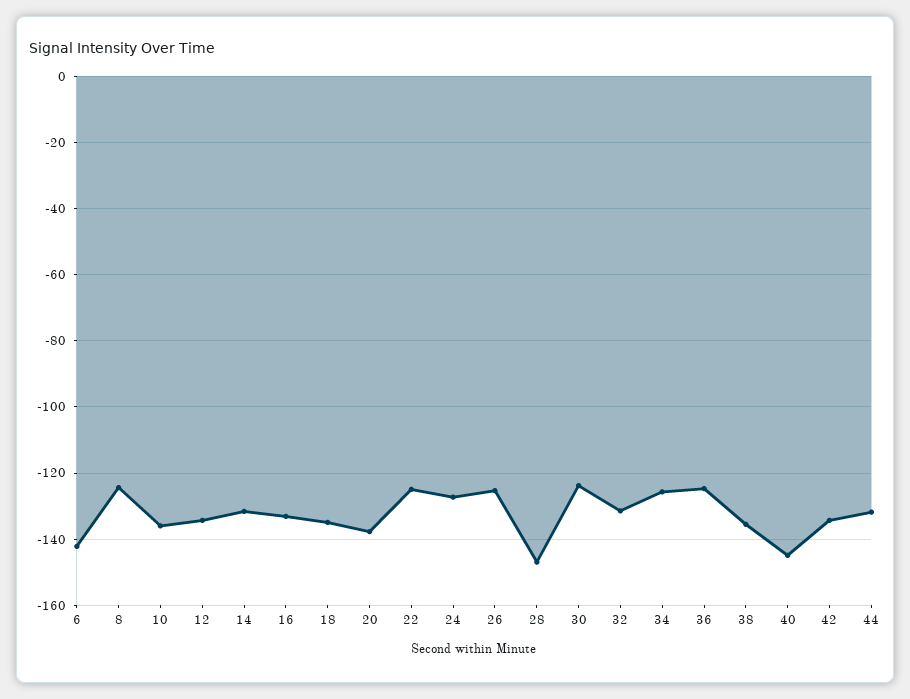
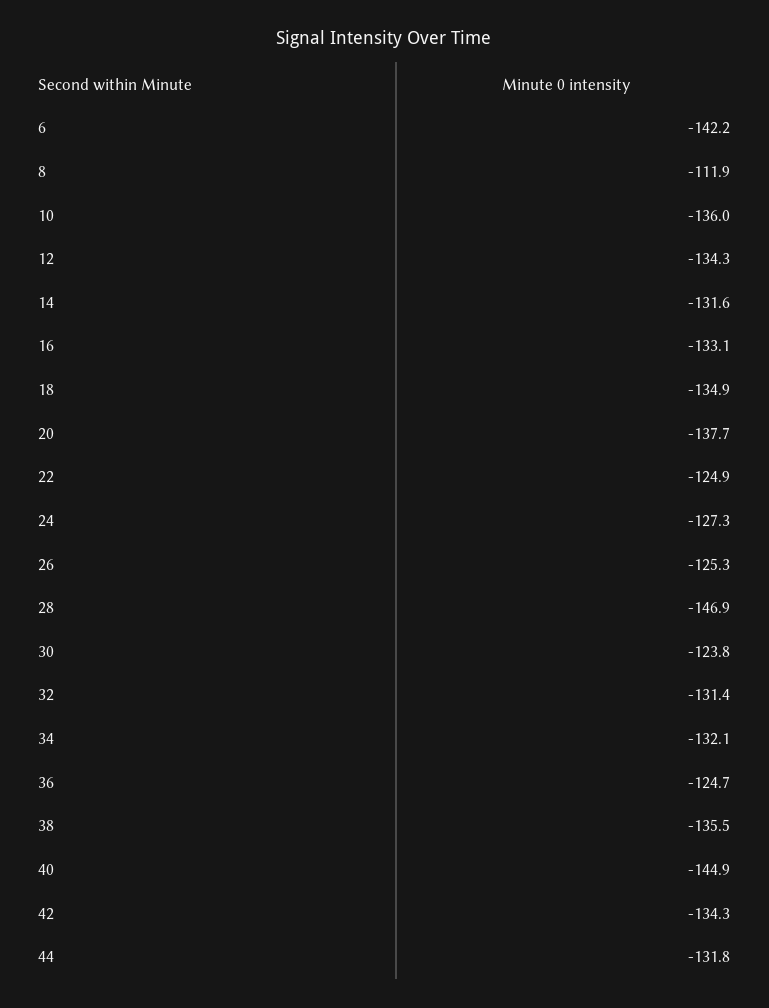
8: -124 -> -111.9
34: -126 -> -132.1

